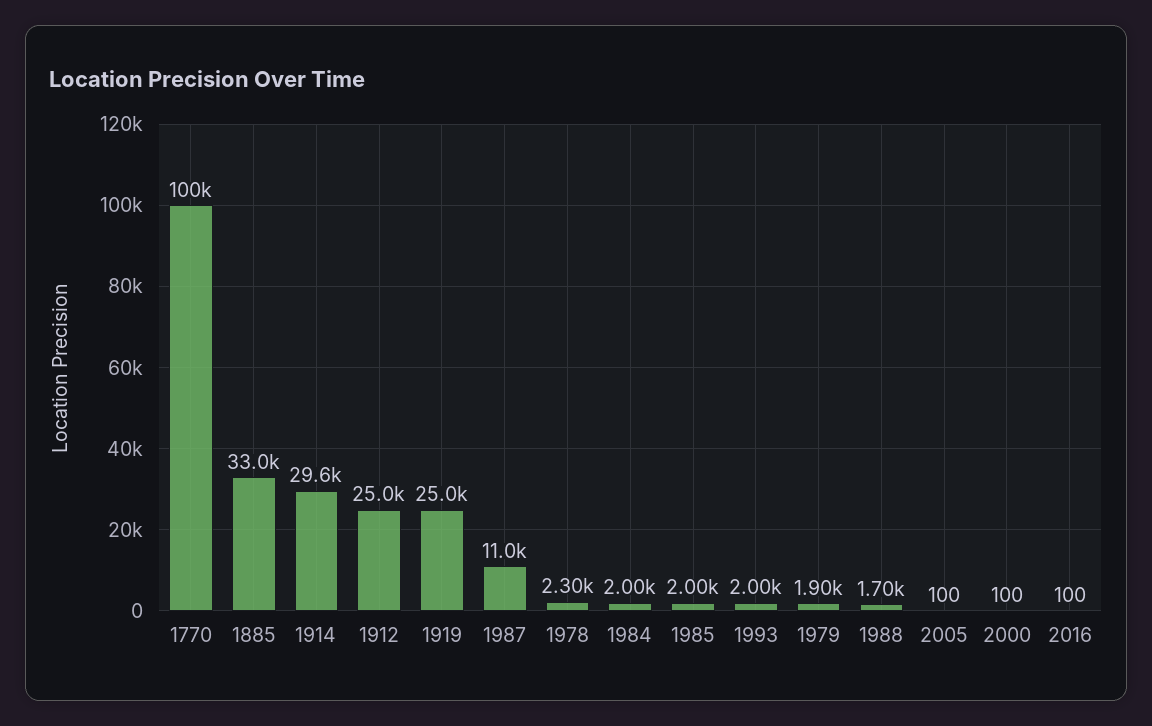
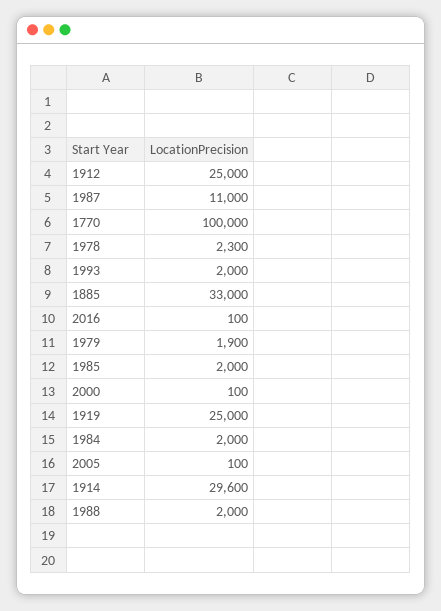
1988: 1700 -> 2000

